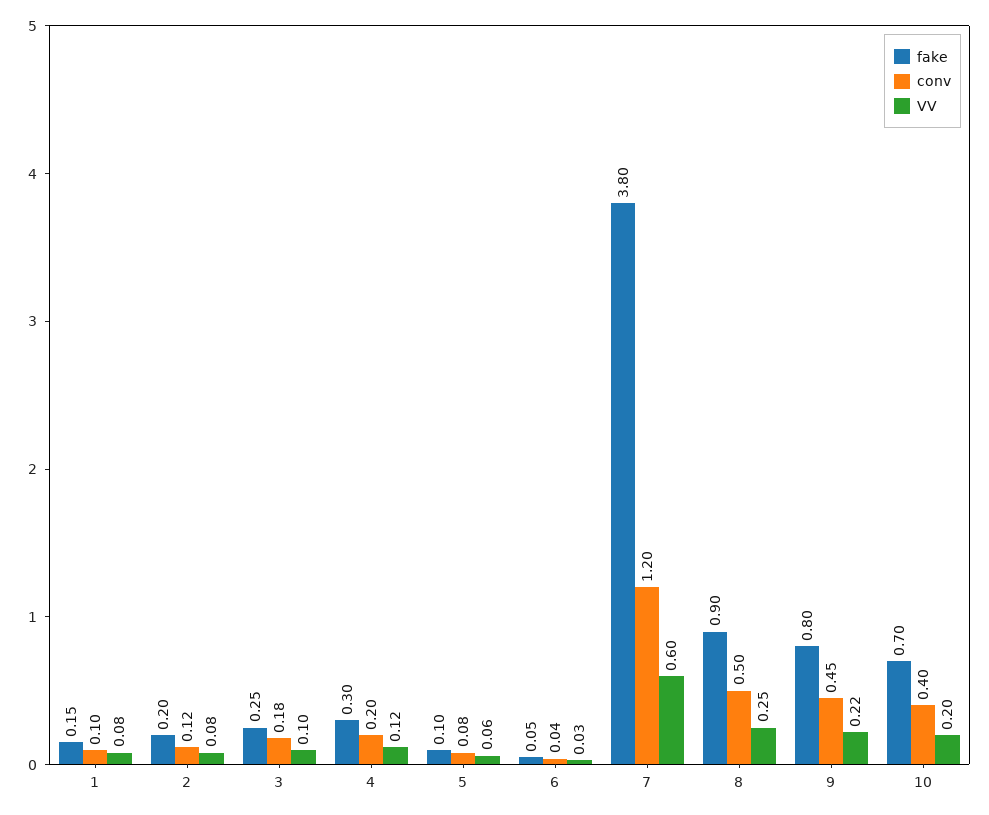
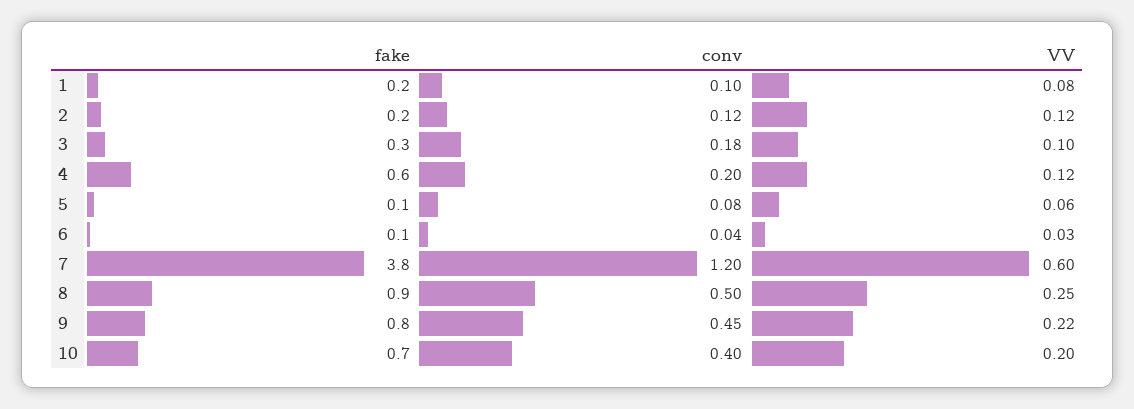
VV, 2: 0.08 -> 0.12
fake, 4: 0.3 -> 0.6

